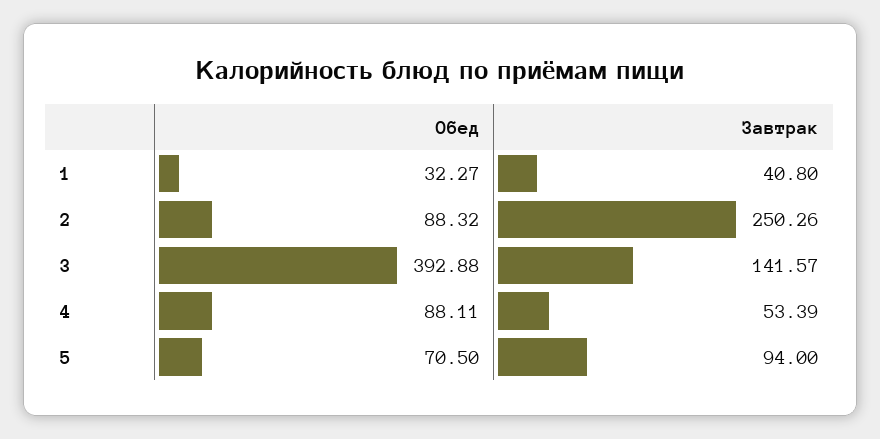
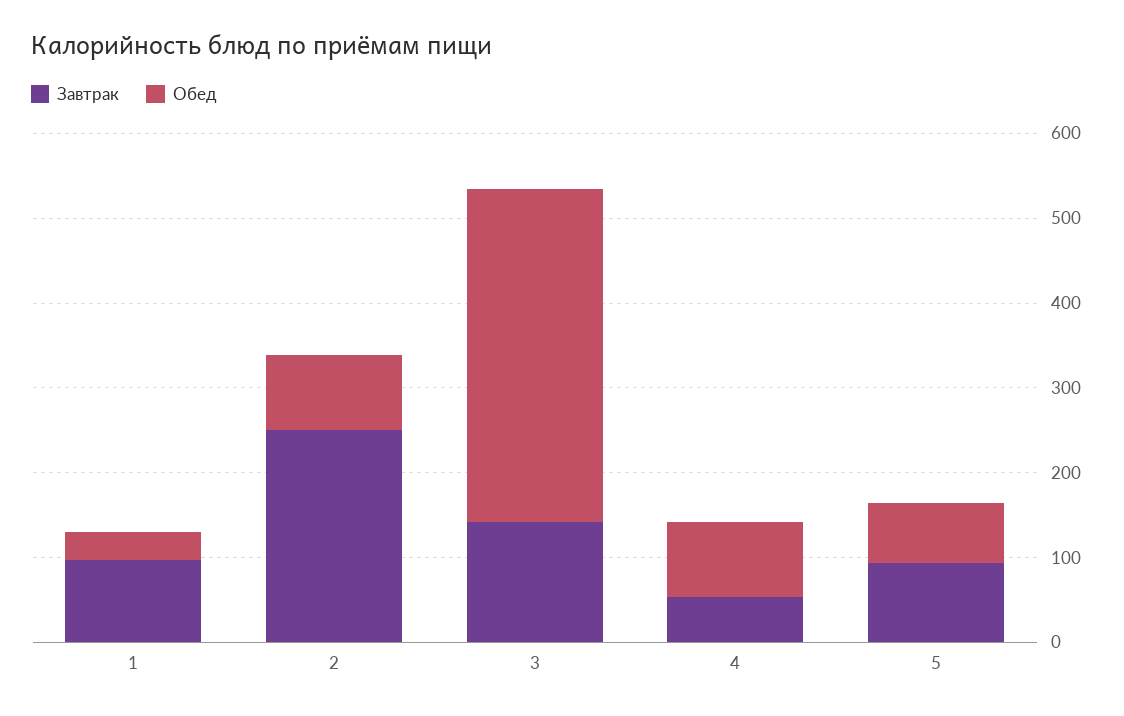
Завтрак, 1: 40.8 -> 100

